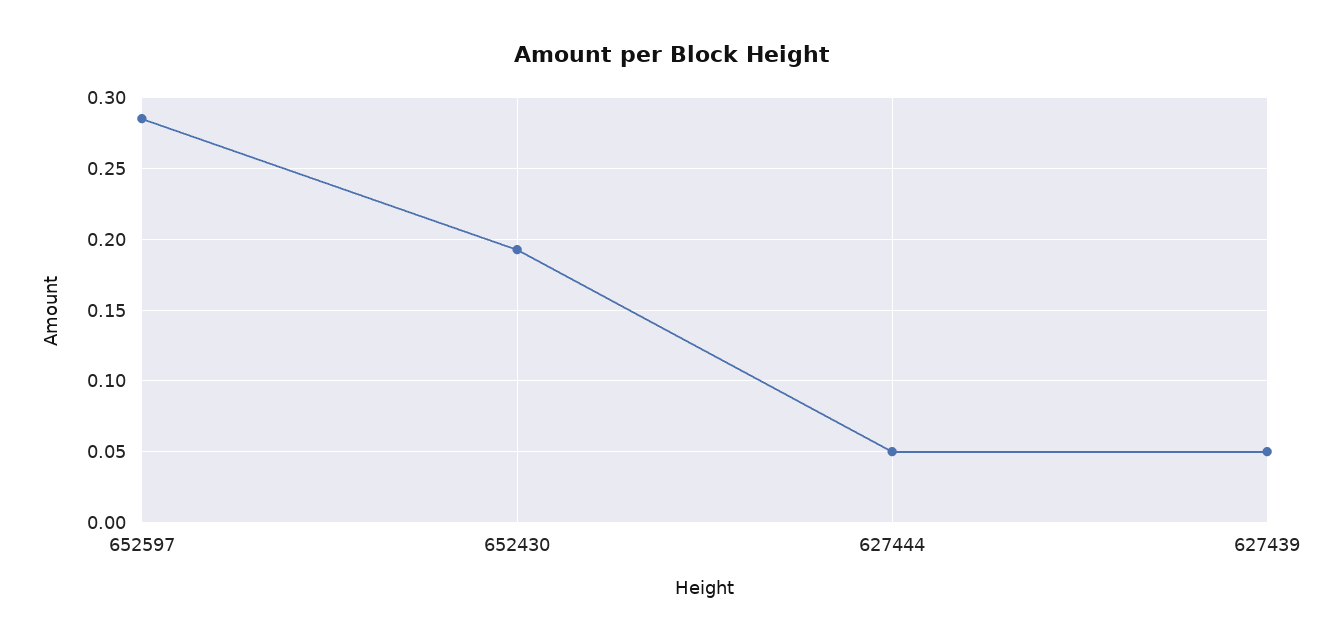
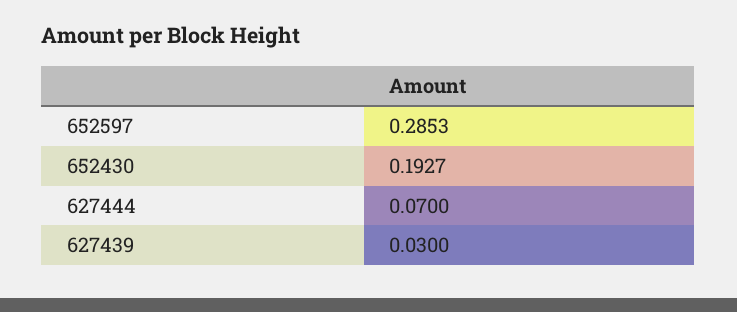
627444: 0.05 -> 0.07
627439: 0.05 -> 0.03

